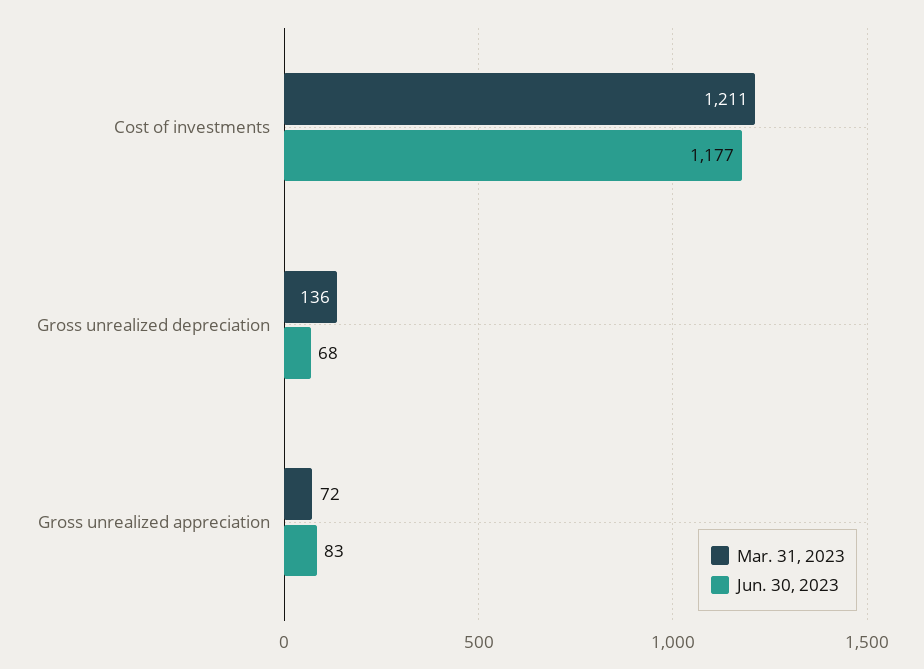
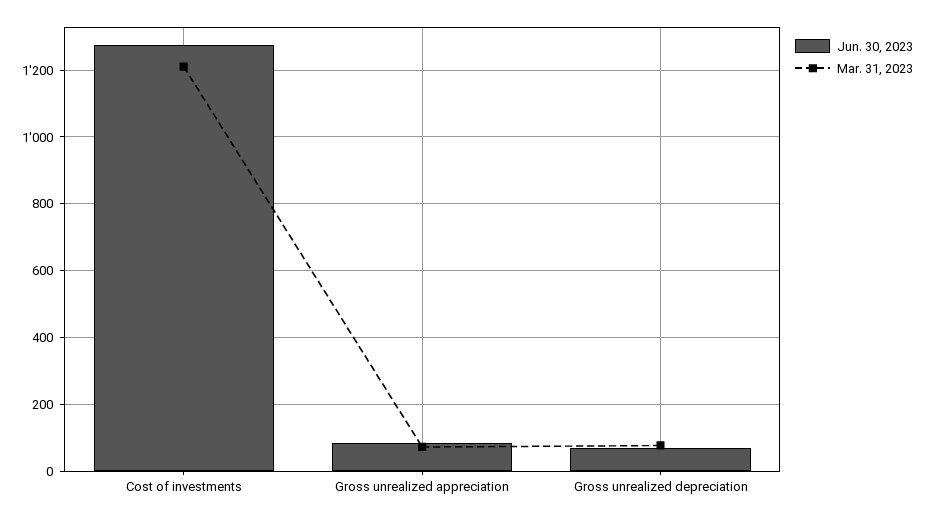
Jun. 30, 2023, Cost of investments: 1177 -> 1280
Mar. 31, 2023, Gross unrealized depreciation: 136 -> 80

